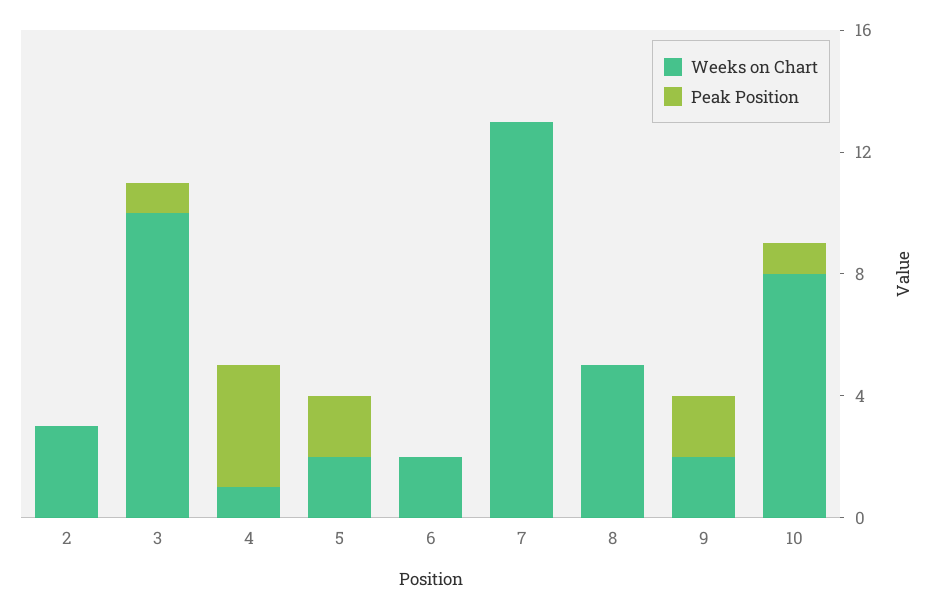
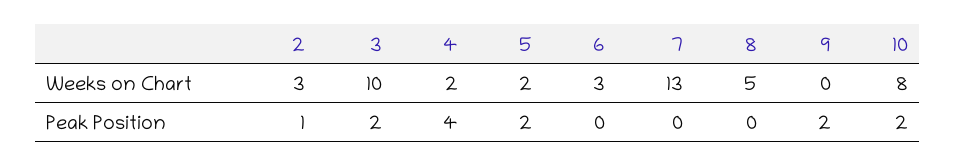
Peak Position, 2: 0 -> 1
Peak Position, 3: 1 -> 2
Weeks on Chart, 4: 1 -> 2
Weeks on Chart, 6: 2 -> 3
Weeks on Chart, 9: 2 -> 0
Peak Position, 10: 1 -> 2

